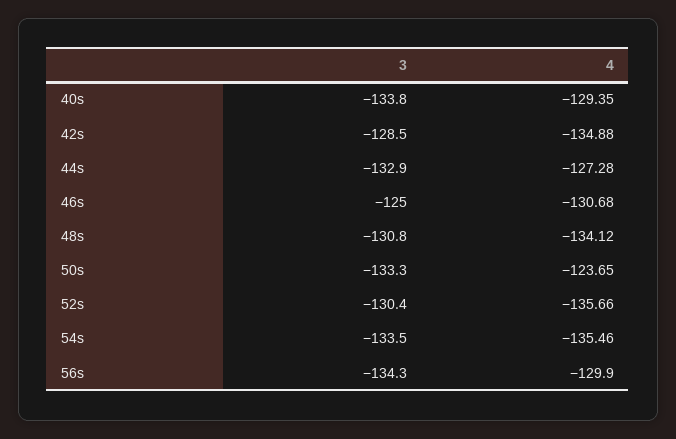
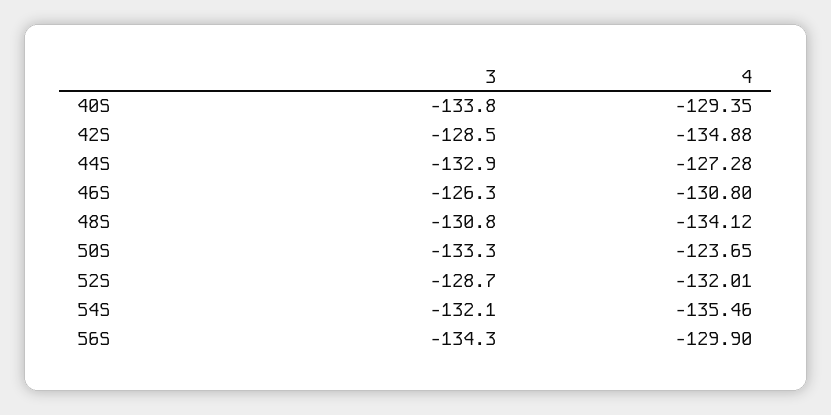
3, 46s: -125 -> -126.3
4, 46s: -130.68 -> -130.8
3, 52s: -130.4 -> -128.7
4, 52s: -135.66 -> -132.01
3, 54s: -133.5 -> -132.1

